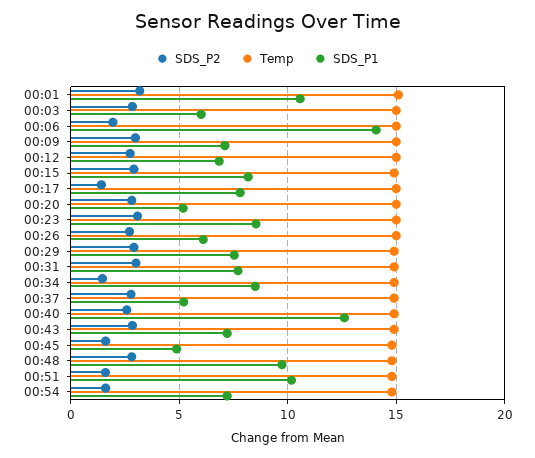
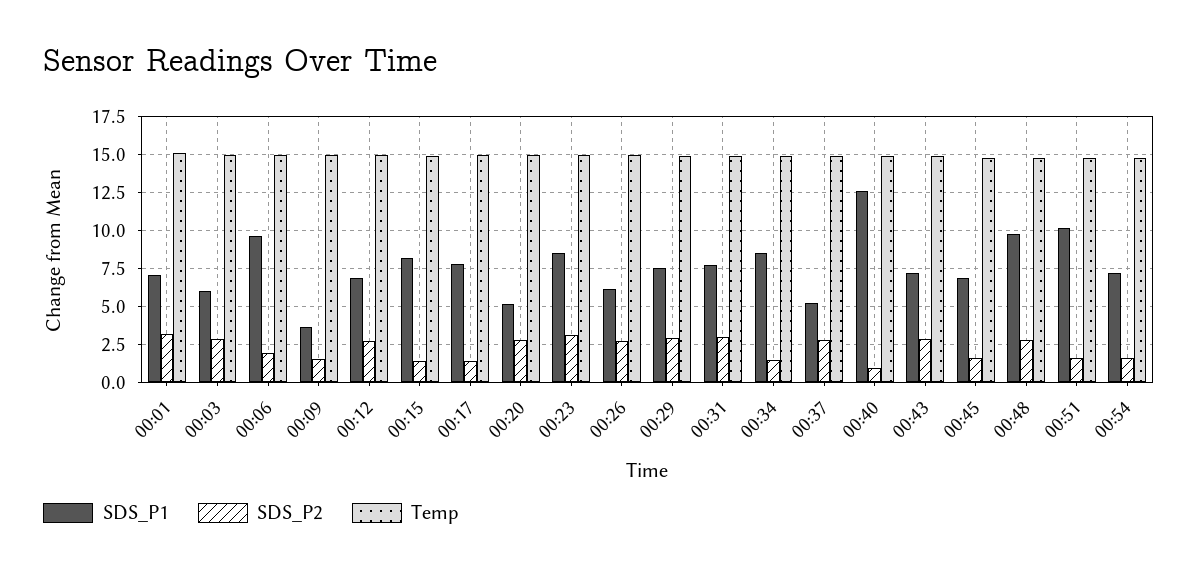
SDS_P1, 00:01: 10.5 -> 7
SDS_P1, 00:06: 14 -> 9.5
SDS_P2, 00:09: 3 -> 1.5
SDS_P1, 00:09: 7 -> 3.5
SDS_P2, 00:15: 3 -> 1.5
SDS_P2, 00:40: 2.5 -> 1
SDS_P1, 00:45: 5 -> 7

